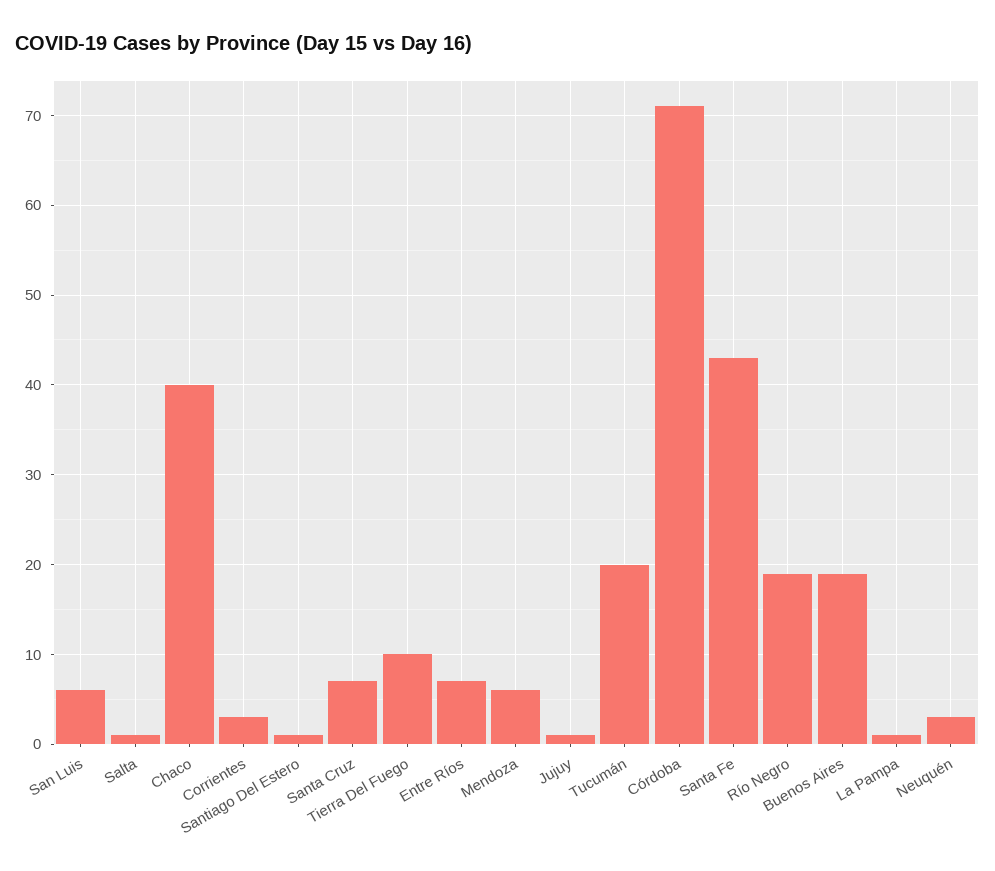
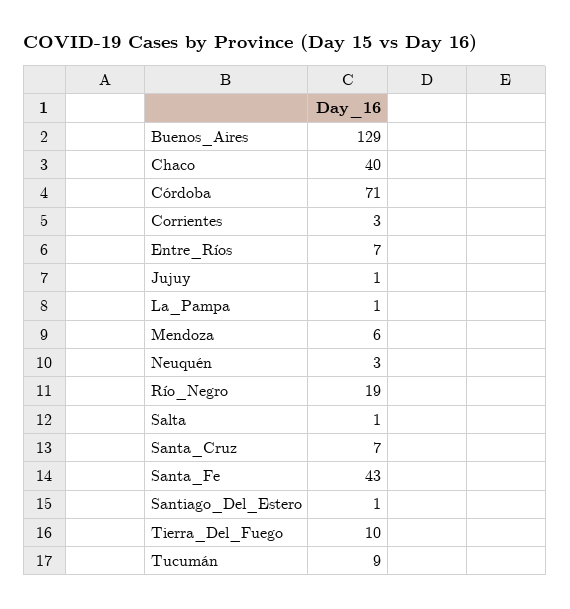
San Luis: 6 -> none
Tucumán: 20 -> 9
Buenos Aires: 19 -> 129

